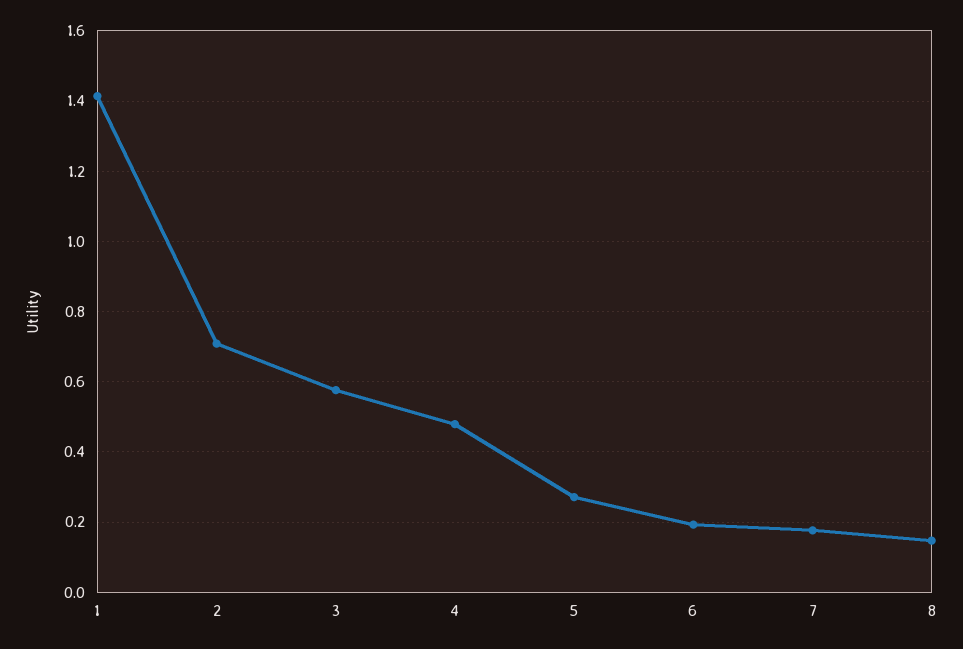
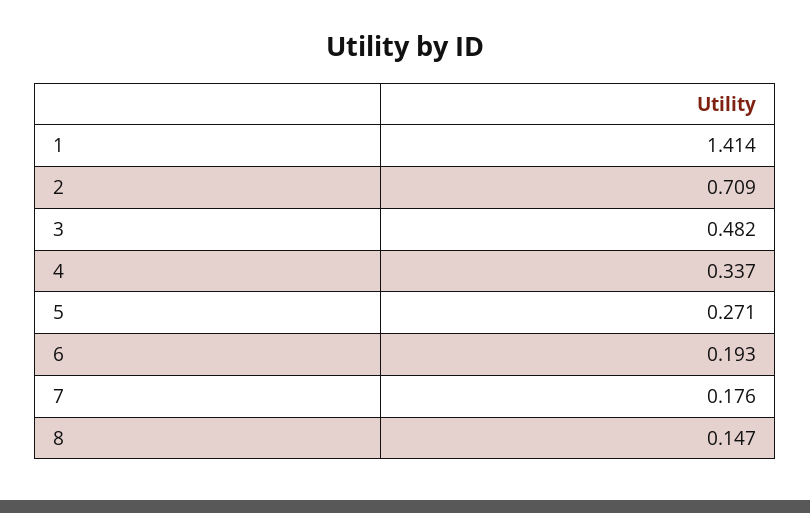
3: 0.58 -> 0.482
4: 0.48 -> 0.337

